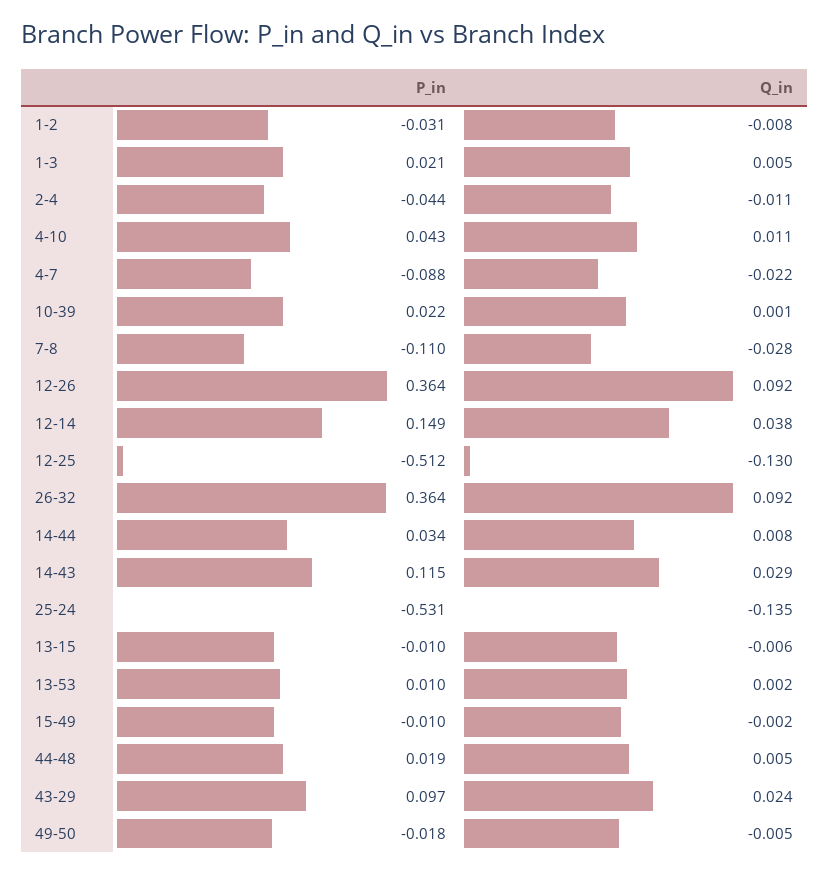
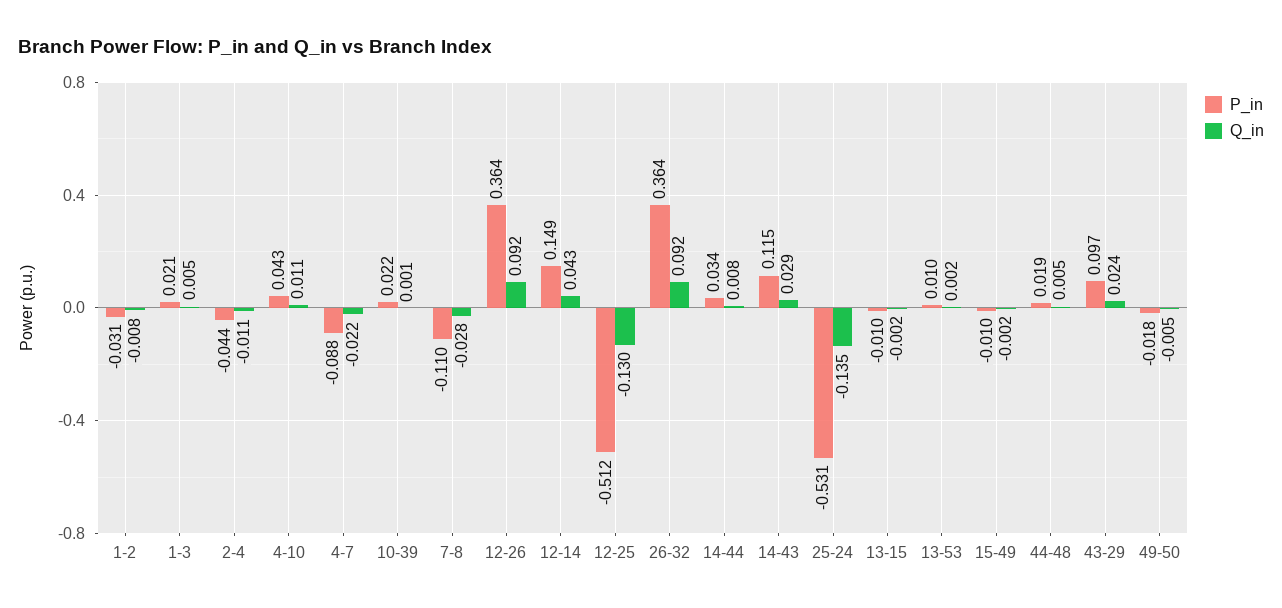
Q_in, 12-14: 0.038 -> 0.043
Q_in, 13-15: -0.006 -> -0.002

